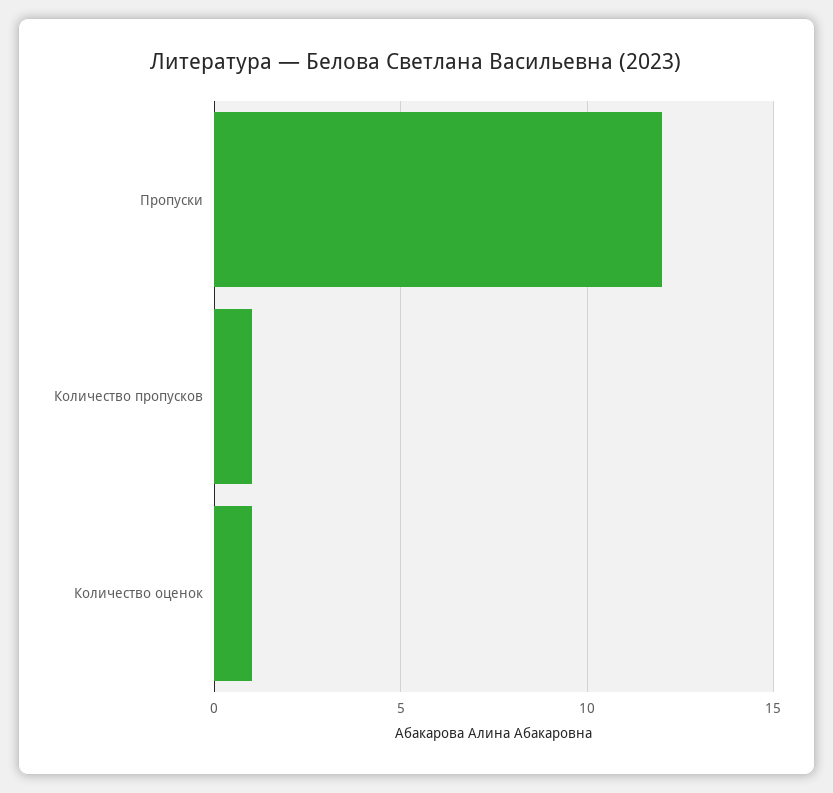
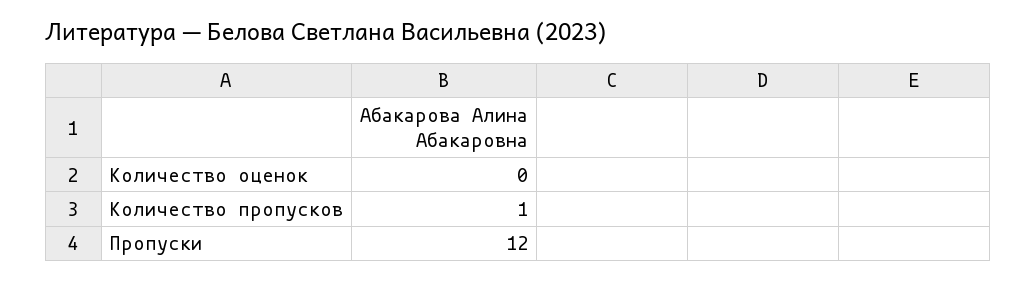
Количество оценок: 1 -> 0

